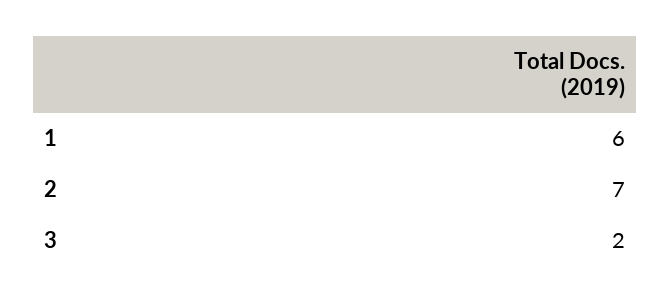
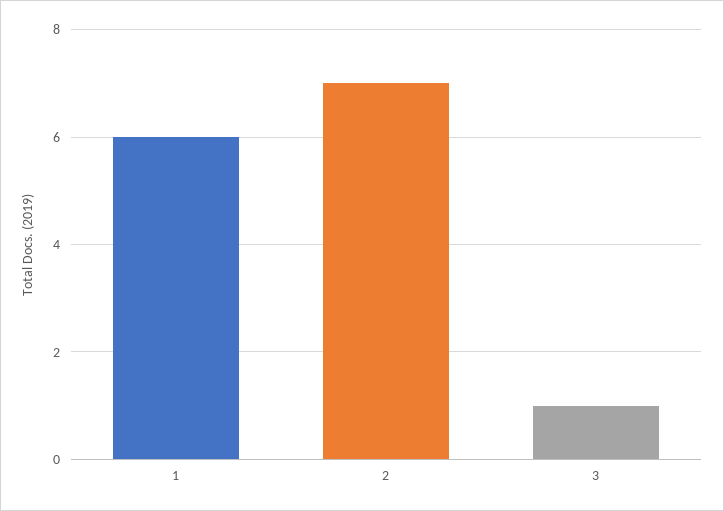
3: 2 -> 1

